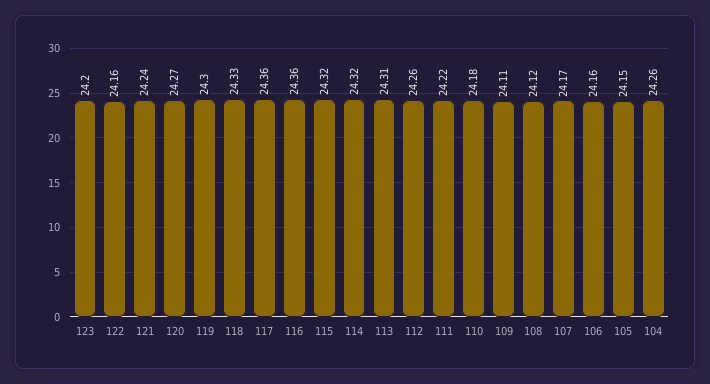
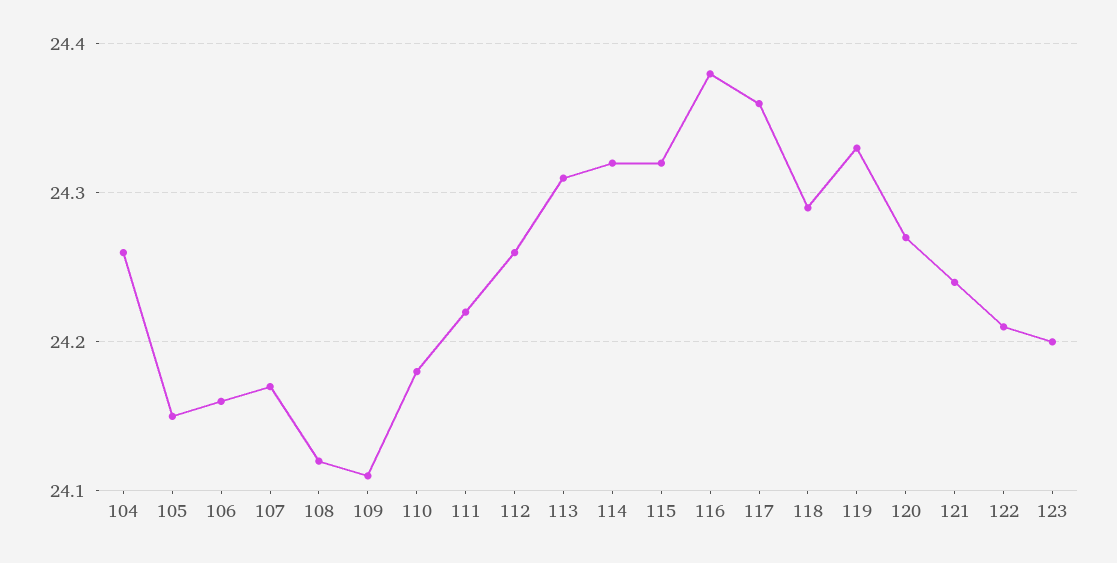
122: 24.16 -> 24.21
119: 24.3 -> 24.33
118: 24.33 -> 24.29
116: 24.36 -> 24.38

